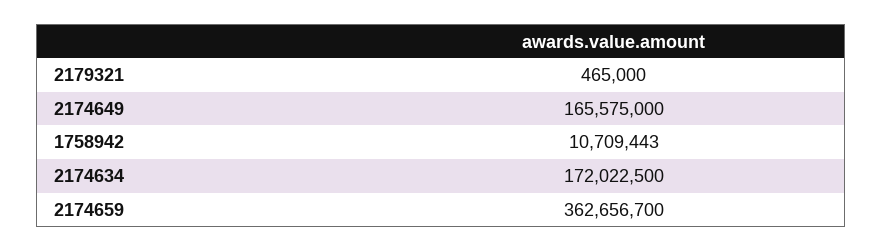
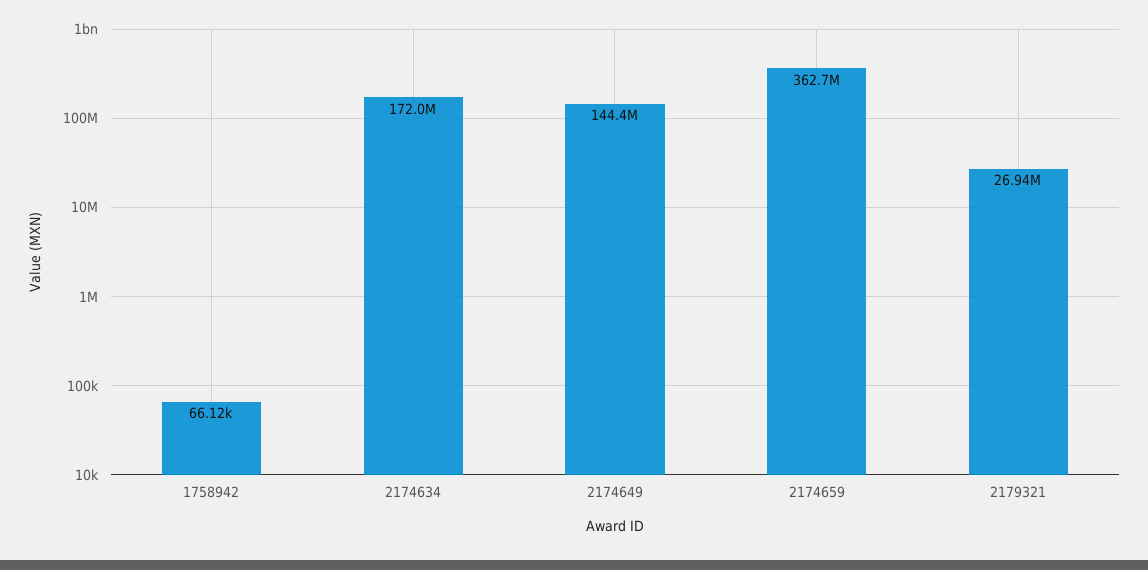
2179321: 465000 -> 26940000
2174649: 165575000 -> 144400000
1758942: 10709443 -> 66120

